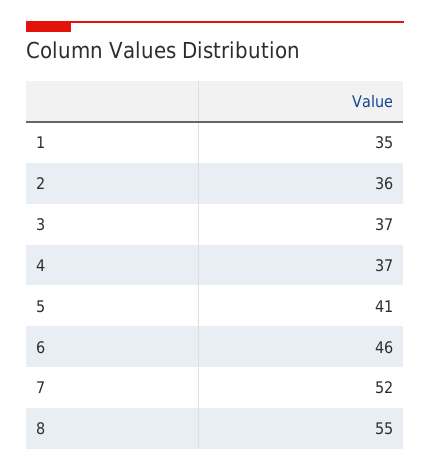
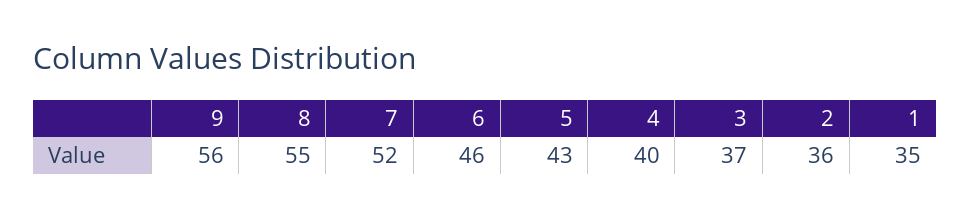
4: 37 -> 40
5: 41 -> 43
9: none -> 56

